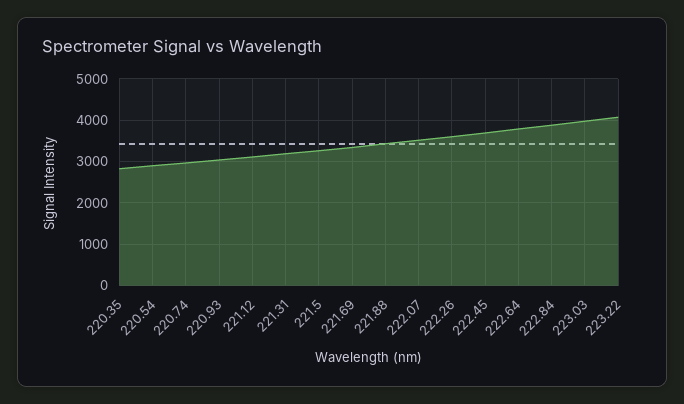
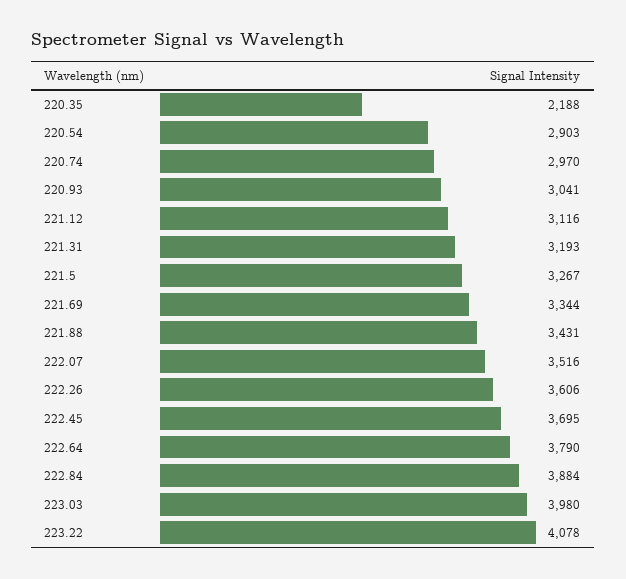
220.35: 2800 -> 2188

